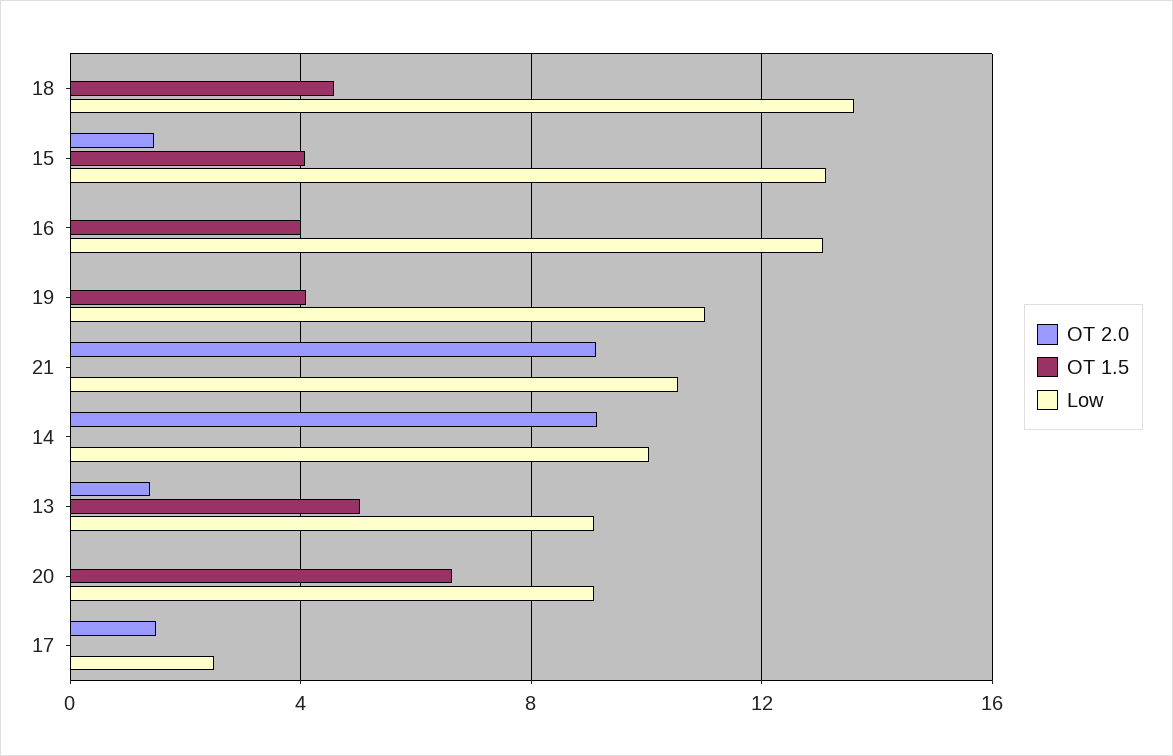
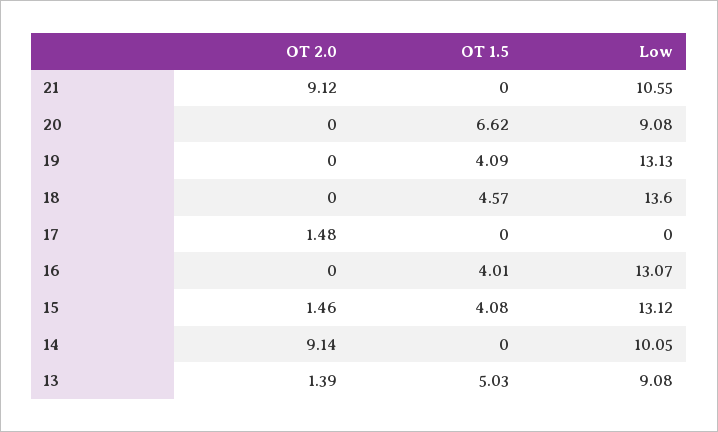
Low, 19: 11 -> 13.13
Low, 17: 2.5 -> 0

